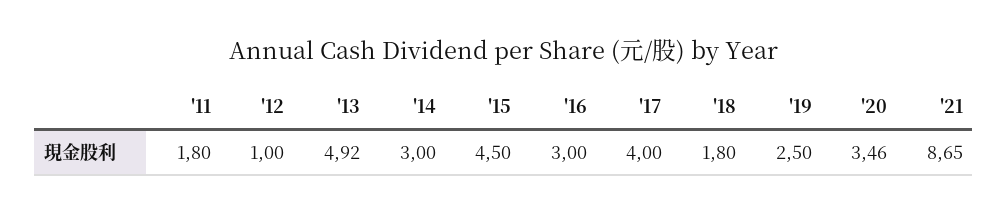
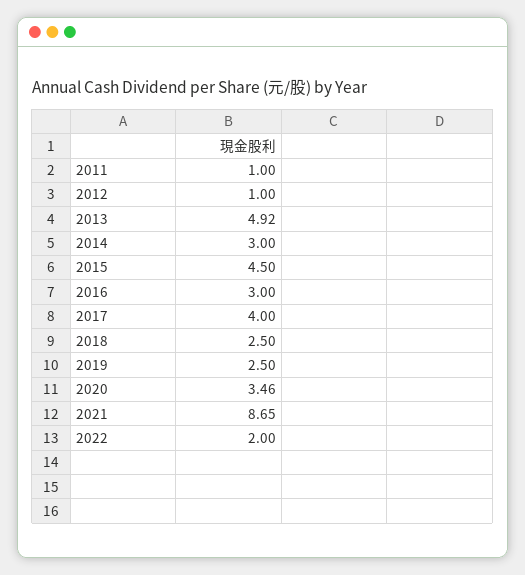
'11: 1.8 -> 1
'18: 1.8 -> 2.5
2022: none -> 2

